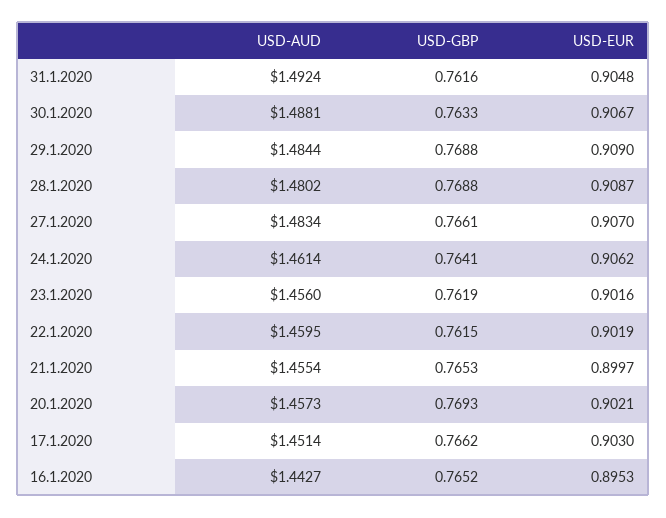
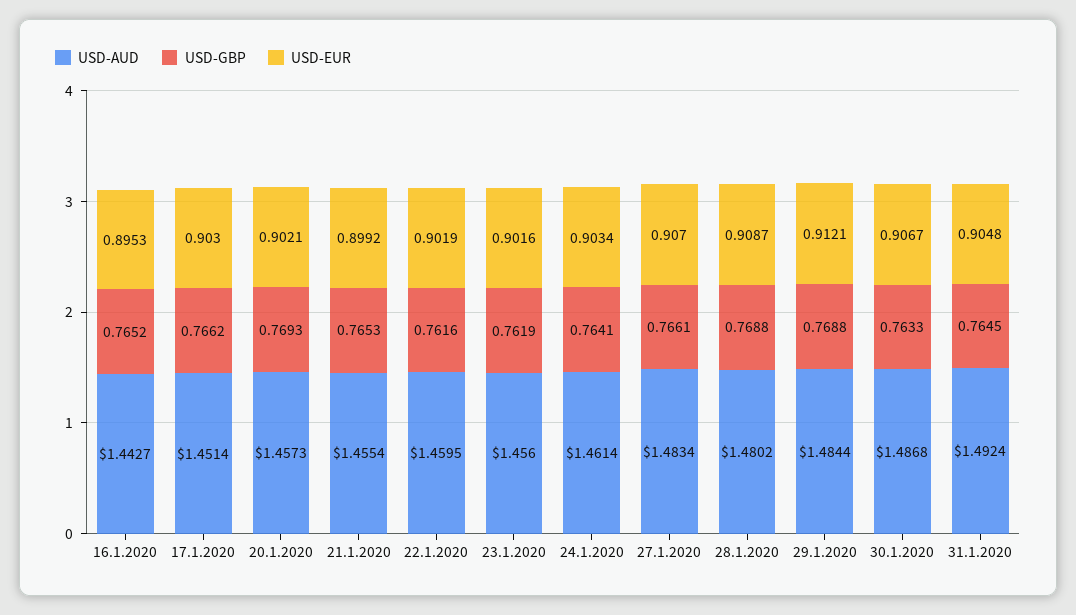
USD-GBP, 31.1.2020: 0.7616 -> 0.7645
USD-AUD, 30.1.2020: 1.4881 -> 1.4868
USD-EUR, 29.1.2020: 0.909 -> 0.9121
USD-EUR, 24.1.2020: 0.9062 -> 0.9034
USD-GBP, 22.1.2020: 0.7615 -> 0.7616
USD-EUR, 21.1.2020: 0.8997 -> 0.8992

